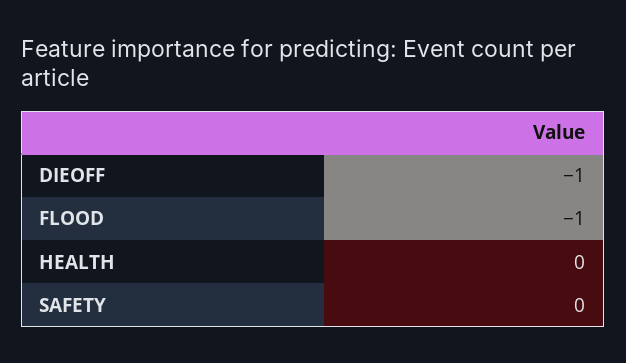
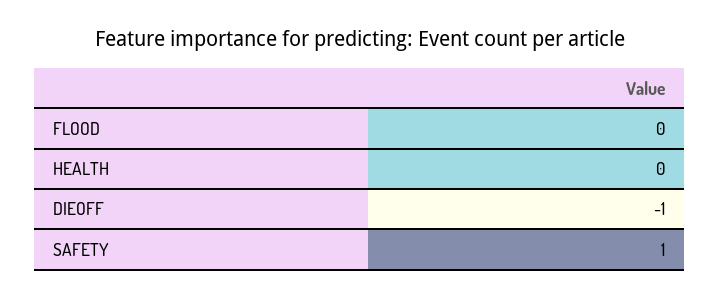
FLOOD: -1 -> 0
SAFETY: 0 -> 1

